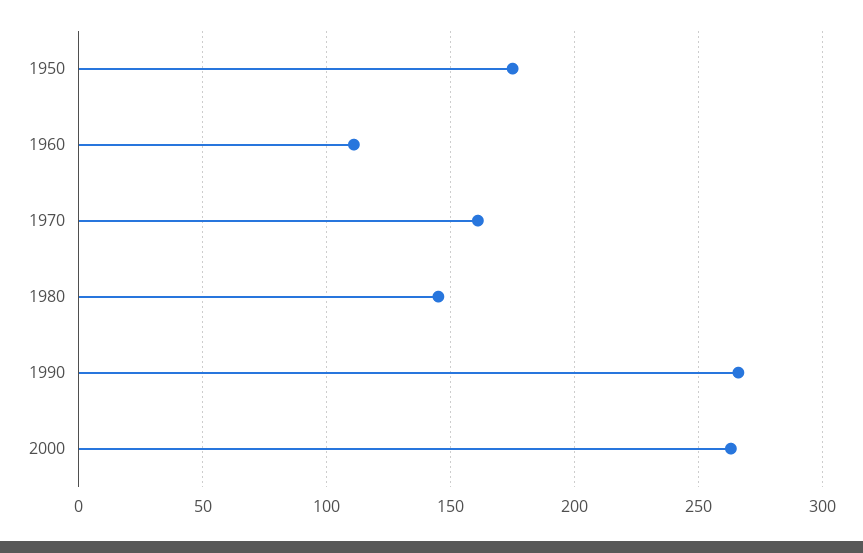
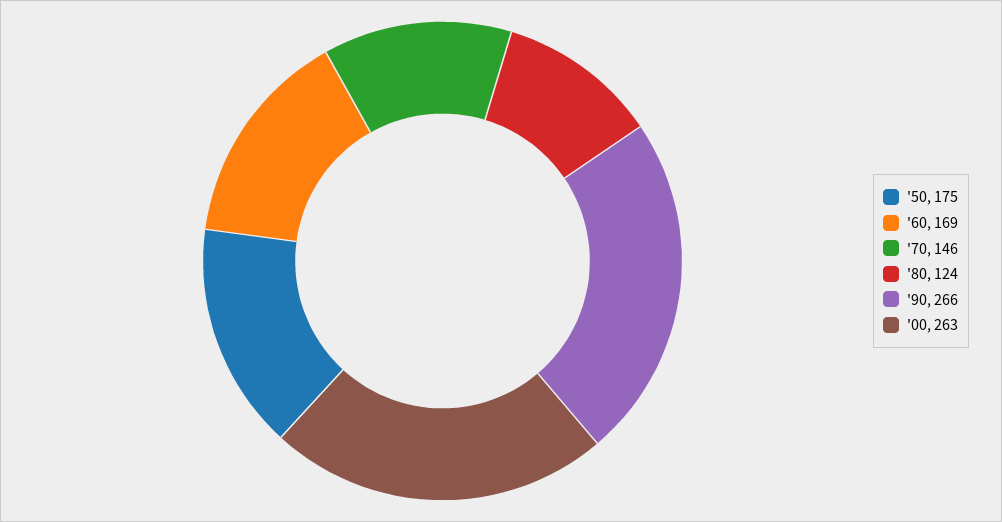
1960: 110 -> 169
1970: 160 -> 146
1980: 145 -> 124

